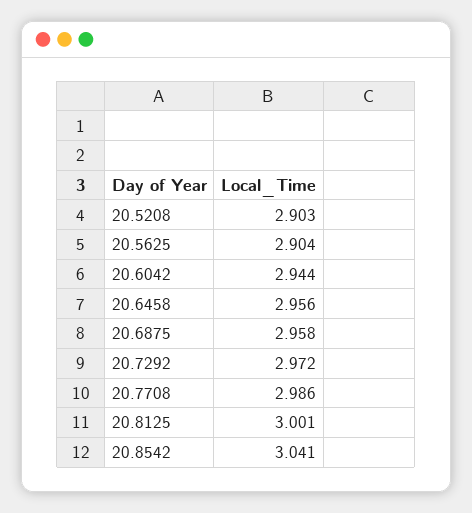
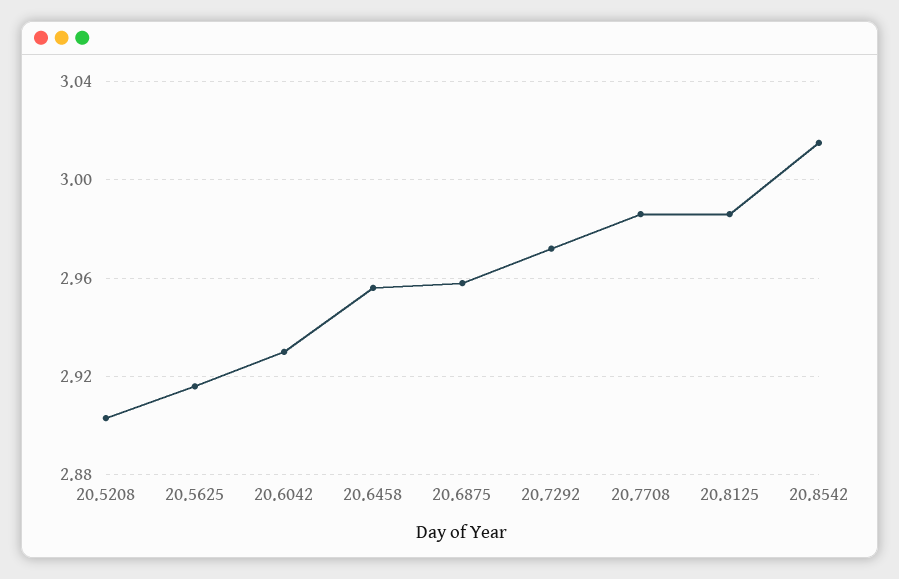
20.5625: 2.904 -> 2.915
20.6042: 2.944 -> 2.93
20.8125: 3.001 -> 2.985
20.8542: 3.041 -> 3.015

